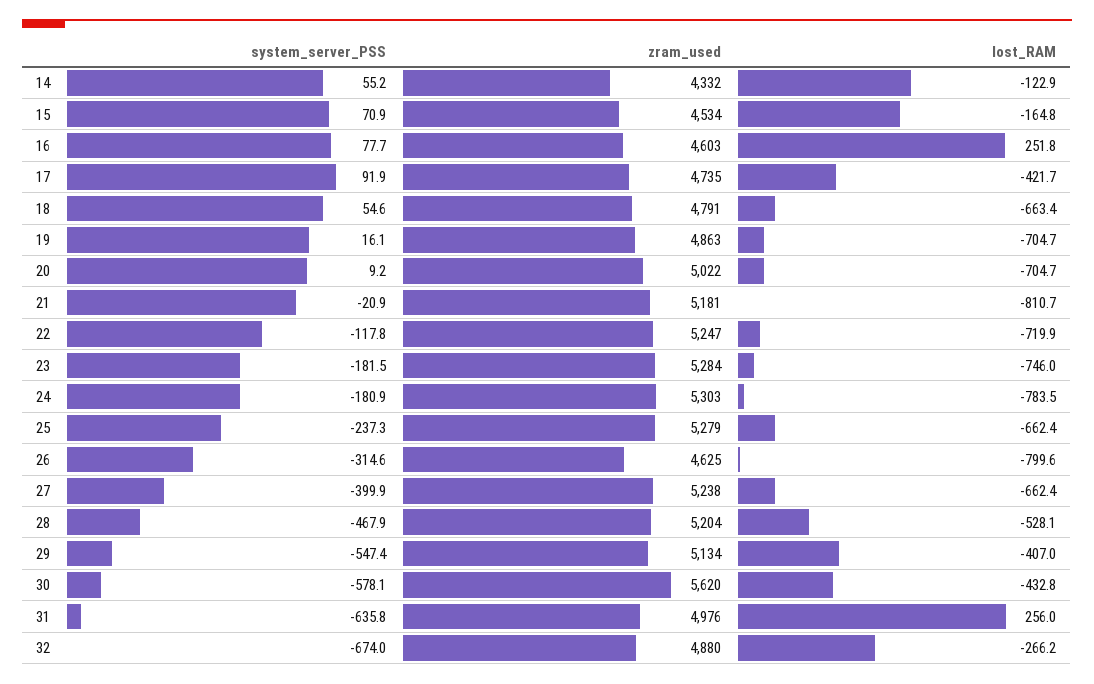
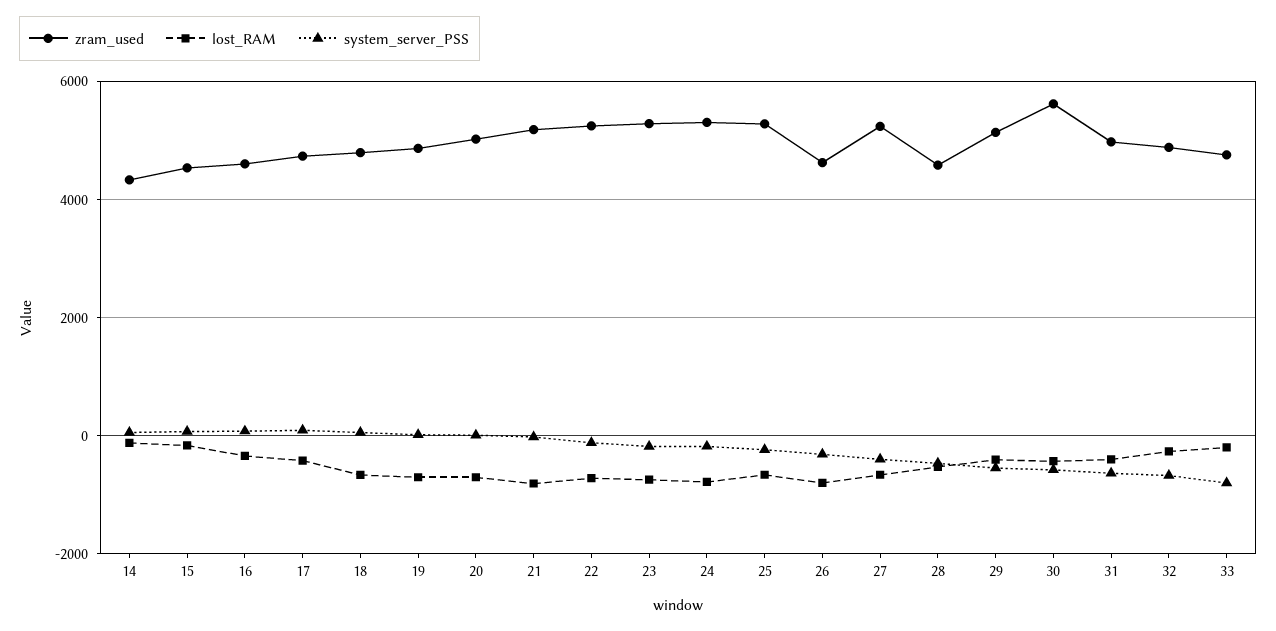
lost_RAM, 16: 251.8 -> -400
zram_used, 28: 5204 -> 4600
lost_RAM, 31: 256 -> -400
zram_used, 33: none -> 4800
lost_RAM, 33: none -> -200
system_server_PSS, 33: none -> -800

